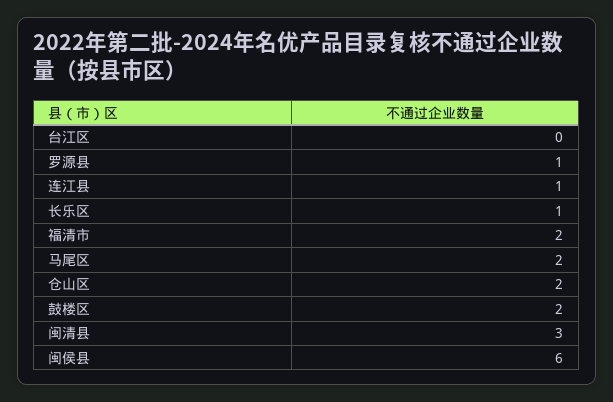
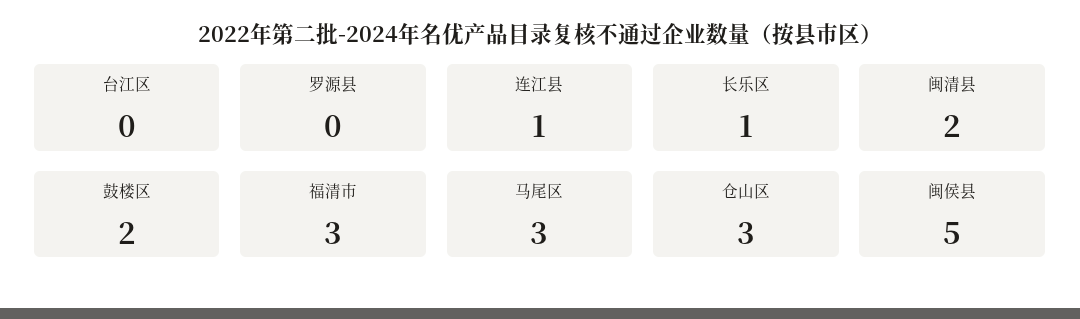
罗源县: 1 -> 0
福清市: 2 -> 3
马尾区: 2 -> 3
仓山区: 2 -> 3
闽清县: 3 -> 2
闽侯县: 6 -> 5

